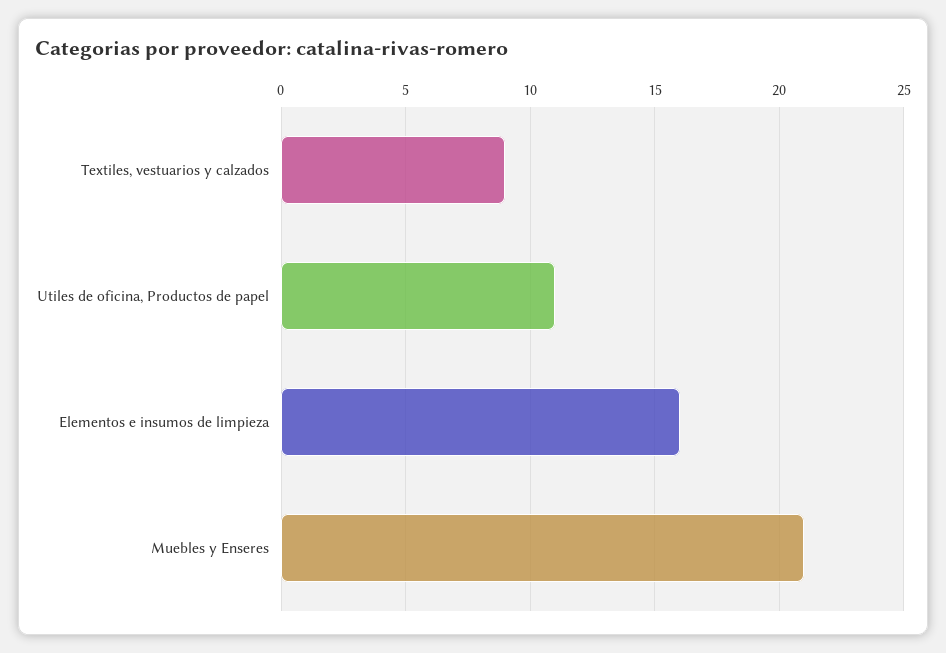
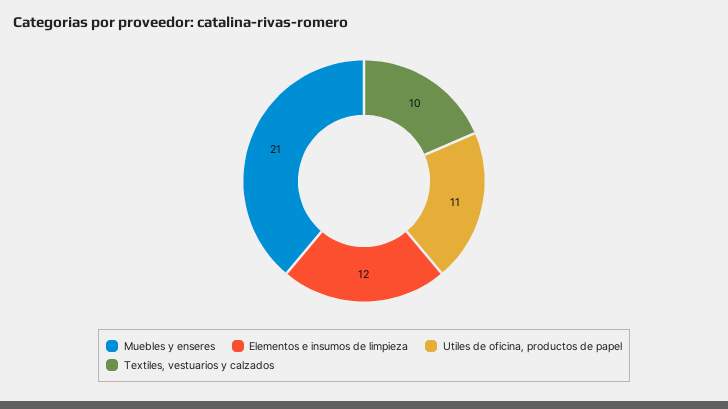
Textiles, vestuarios y calzados: 9 -> 10
Elementos e insumos de limpieza: 16 -> 12

